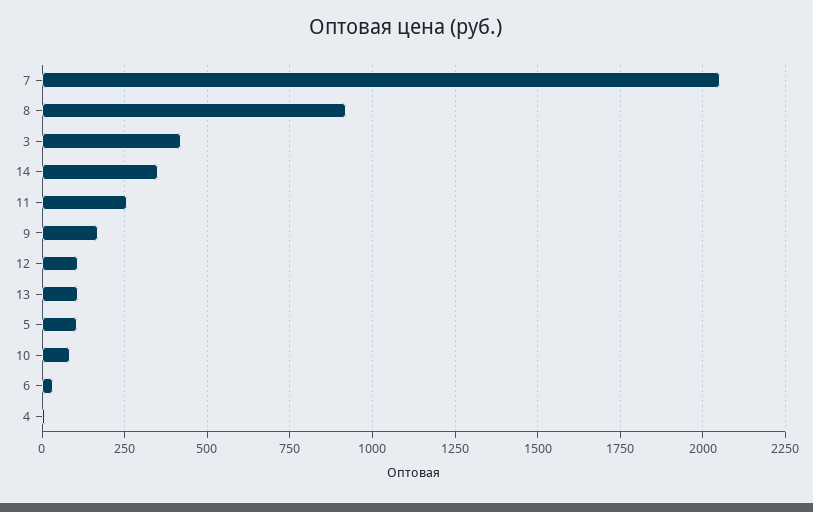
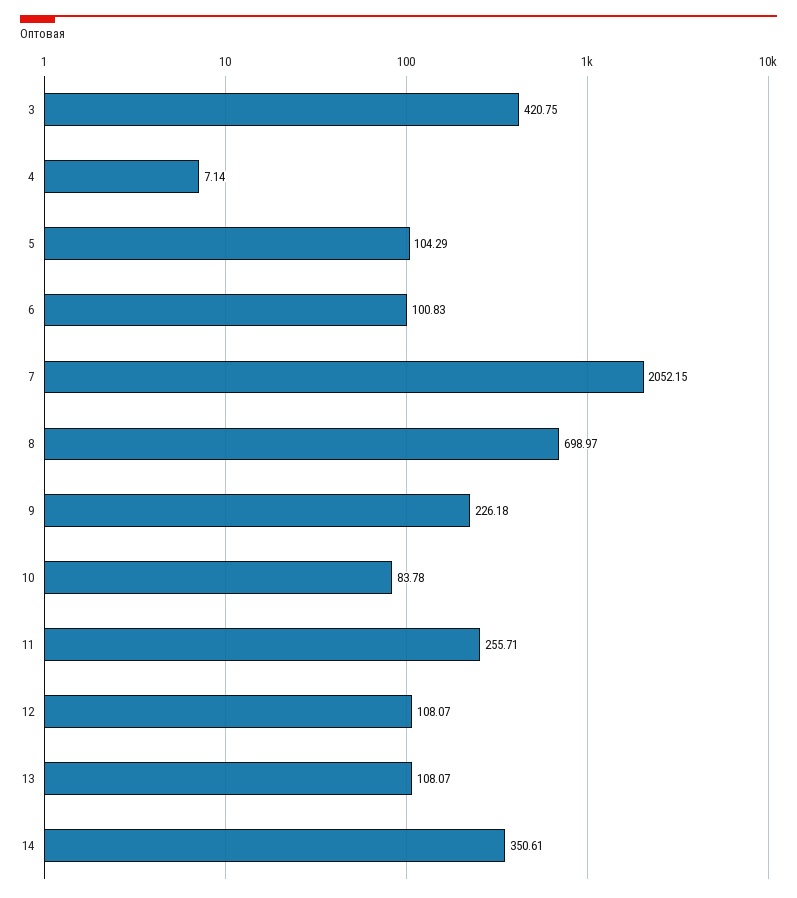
8: 925 -> 698.97
9: 175 -> 226.18
6: 25 -> 100.83

